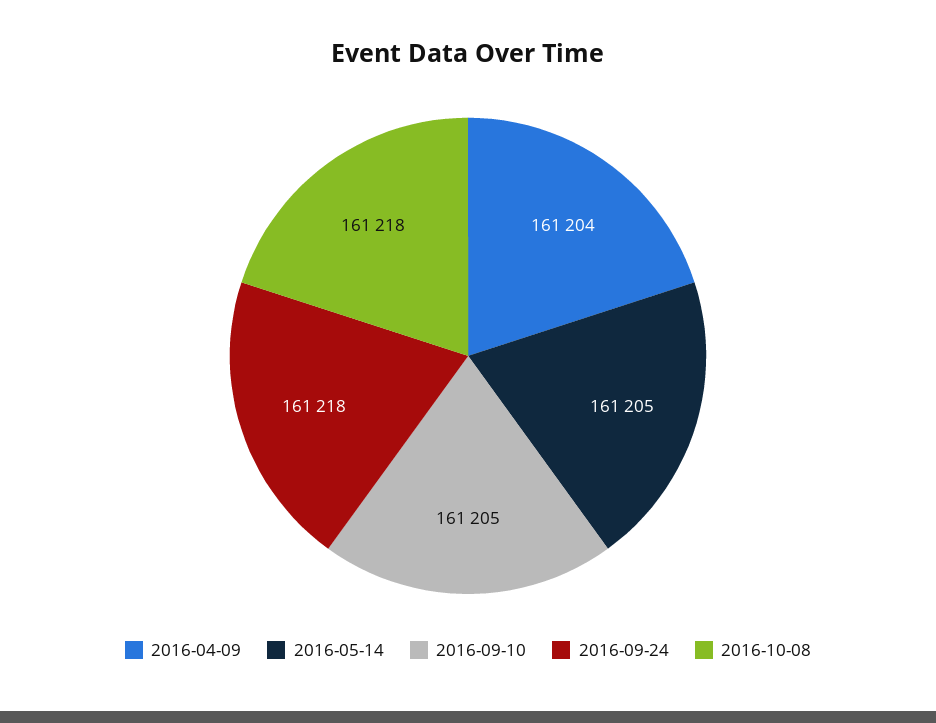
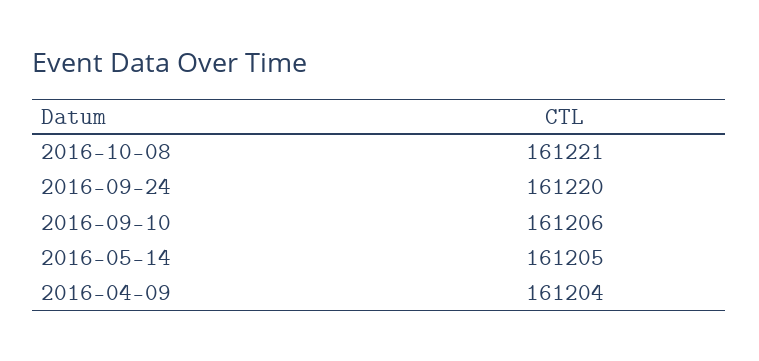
2016-09-10: 161205 -> 161206
2016-09-24: 161218 -> 161220
2016-10-08: 161218 -> 161221

